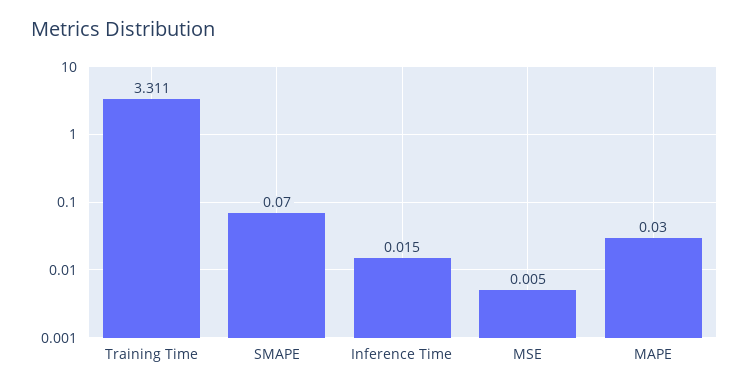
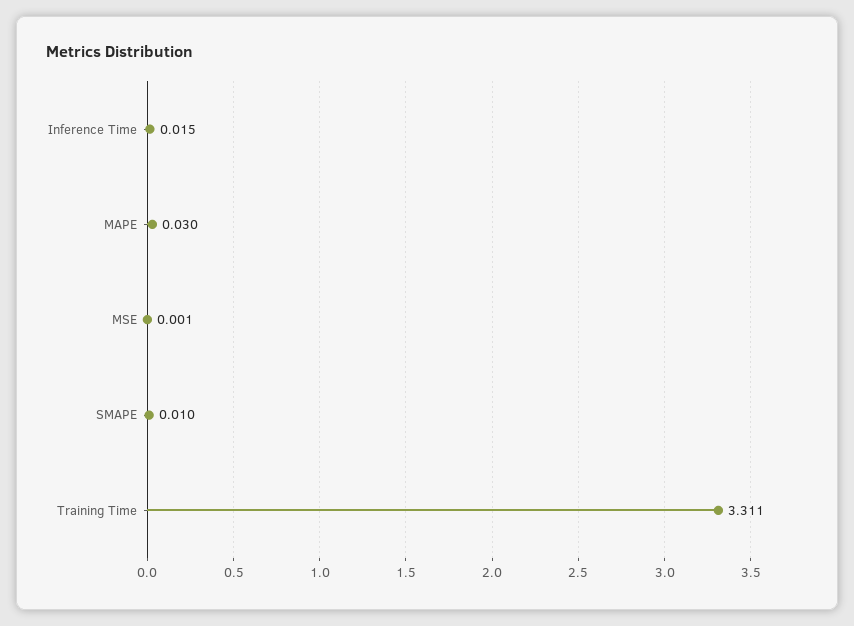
SMAPE: 0.07 -> 0.01
MSE: 0.005 -> 0.001

